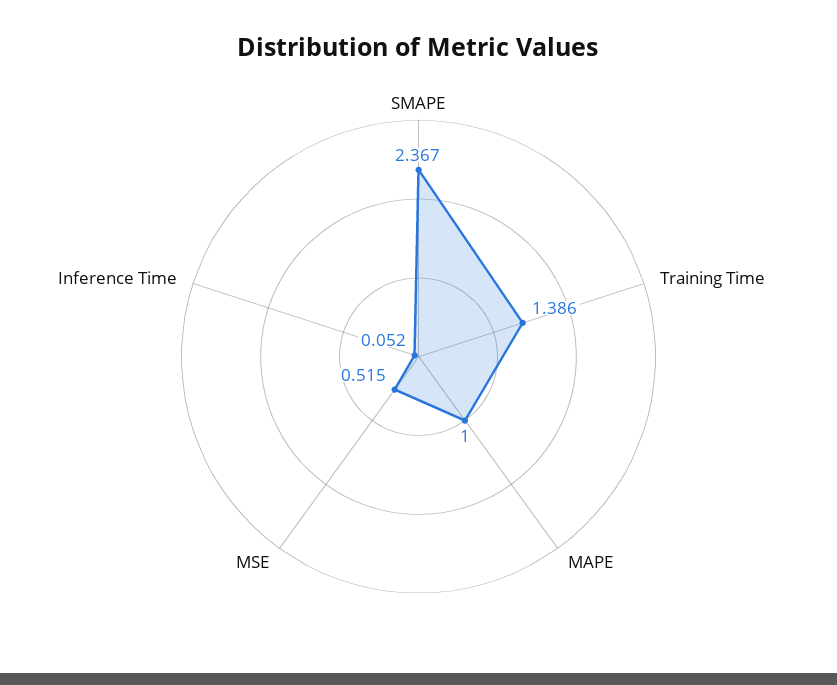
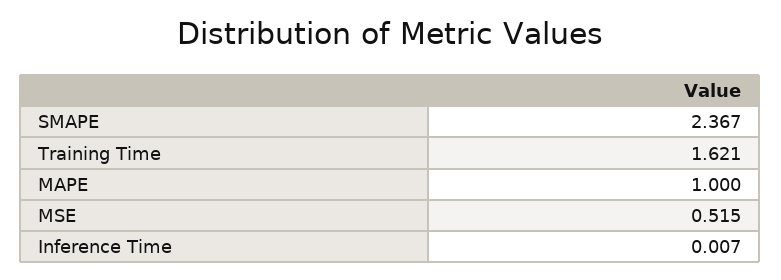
Training Time: 1.386 -> 1.621
Inference Time: 0.052 -> 0.007

